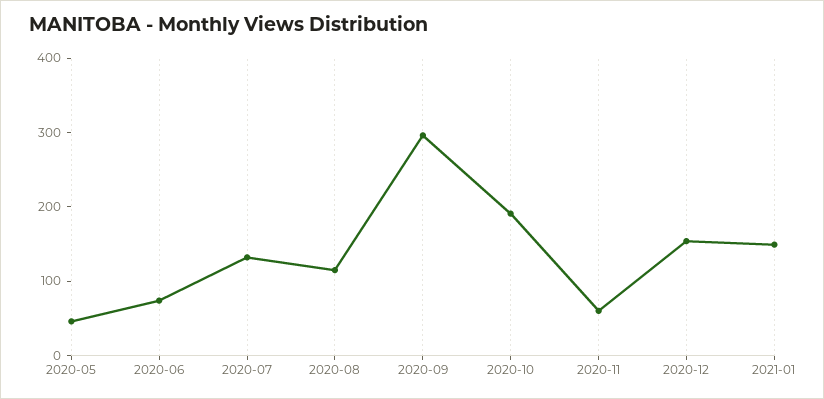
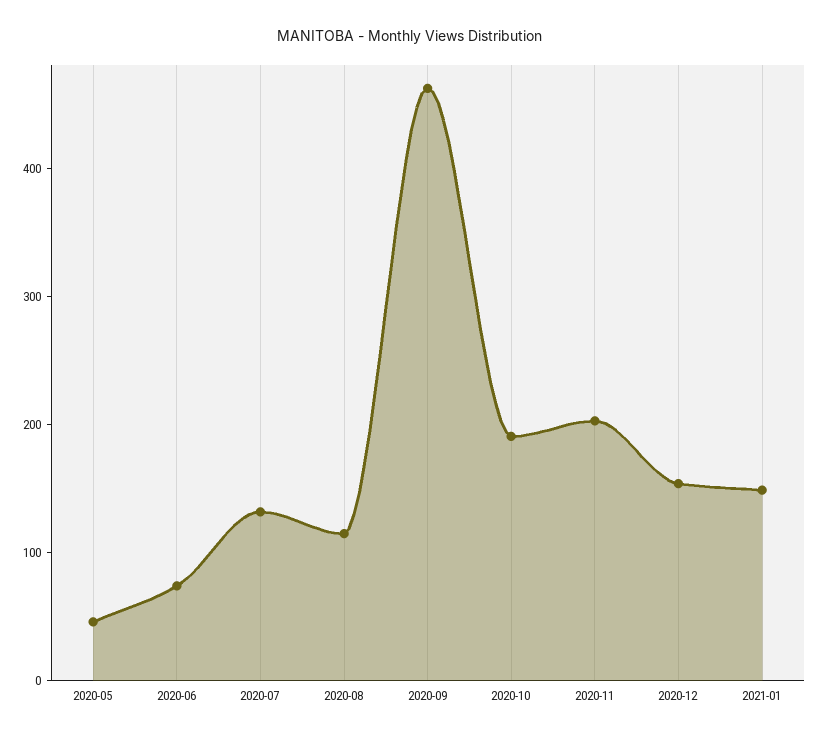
2020-09: 300 -> 460
2020-11: 60 -> 200

